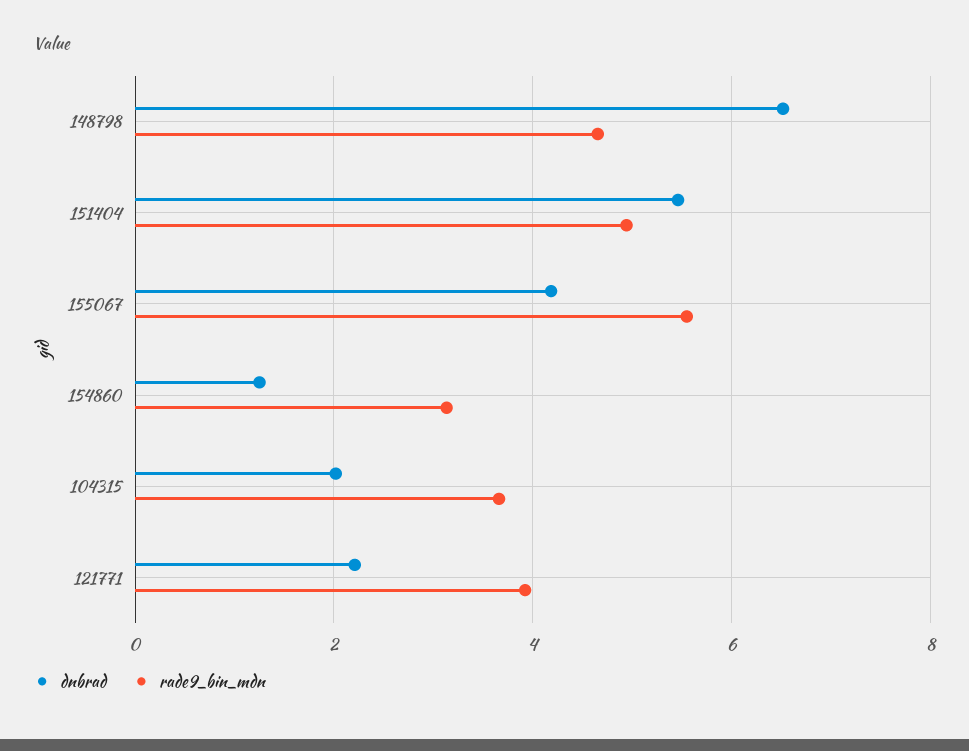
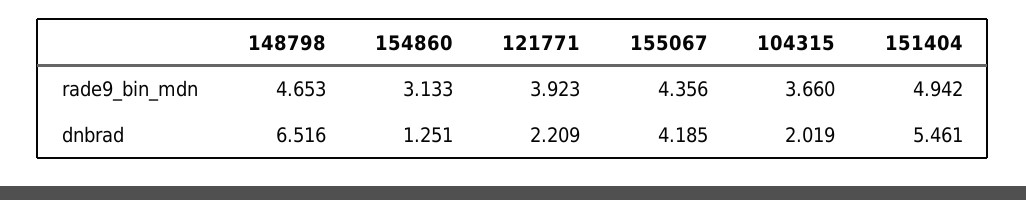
rade9_bin_mdn, 155067: 5.6 -> 4.356

